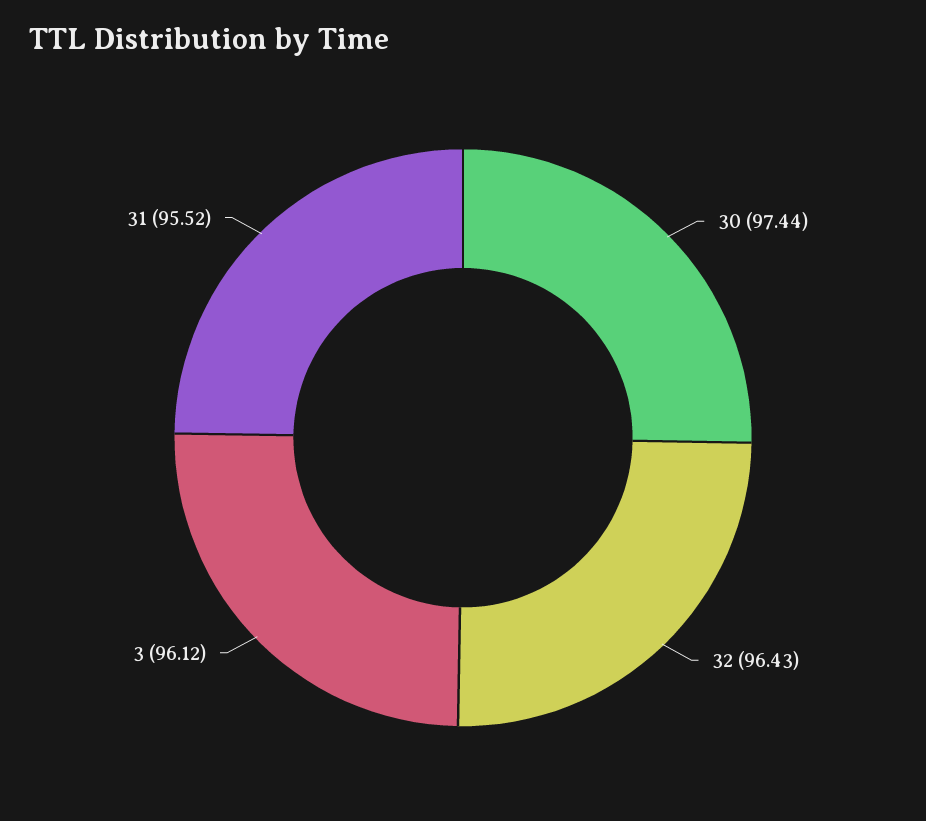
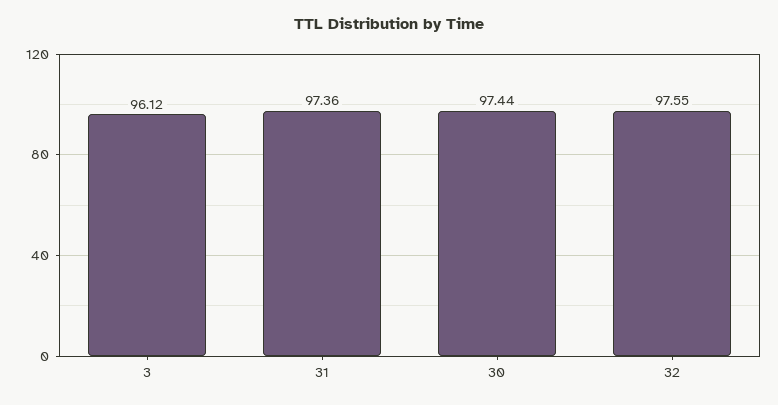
32: 96.43 -> 97.55
31: 95.52 -> 97.36

